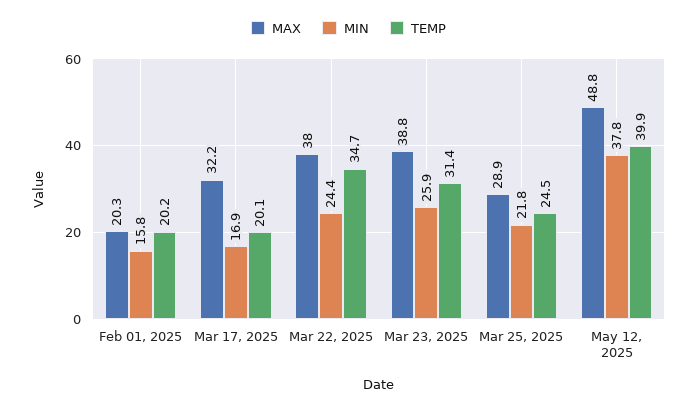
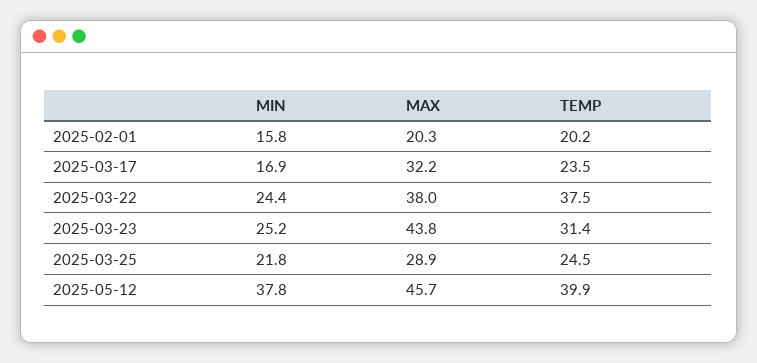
TEMP, Mar 17, 2025: 20.1 -> 23.5
TEMP, Mar 22, 2025: 34.7 -> 37.5
MAX, Mar 23, 2025: 38.8 -> 43.8
MIN, Mar 23, 2025: 25.9 -> 25.2
MAX, May 12, 2025: 48.8 -> 45.7

